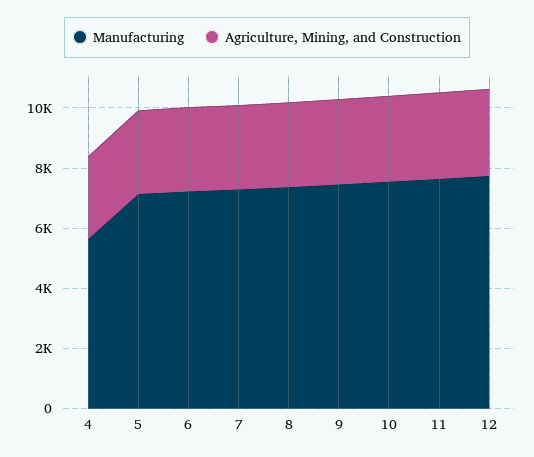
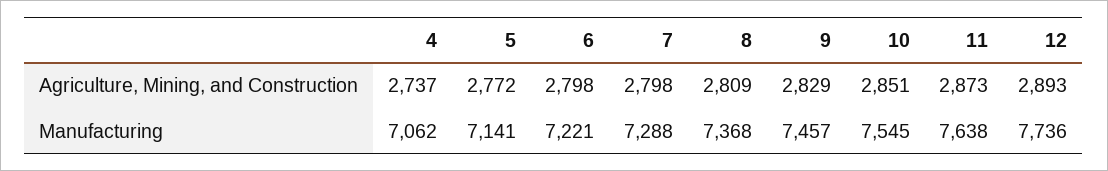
Manufacturing, 4: 5500 -> 7062

